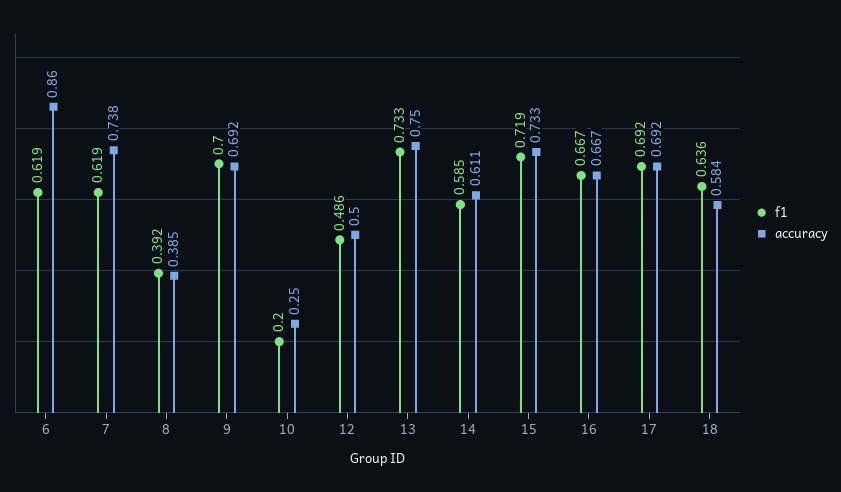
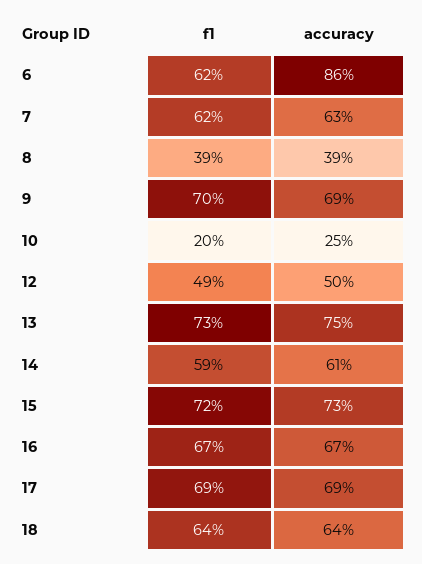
accuracy, 7: 0.738 -> 0.63
accuracy, 18: 0.584 -> 0.64

